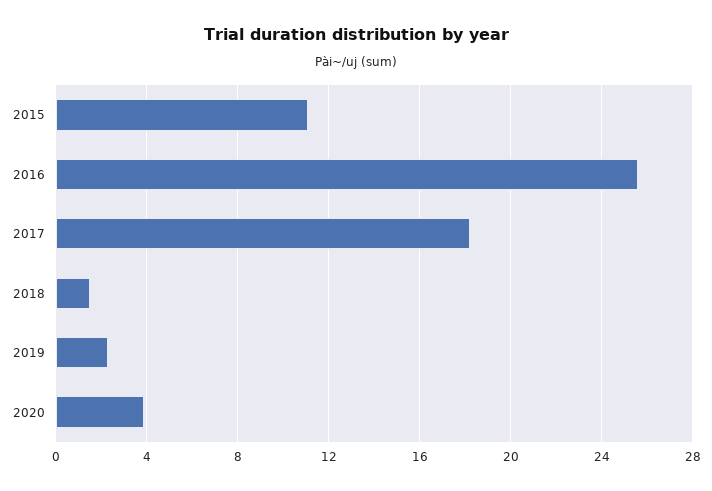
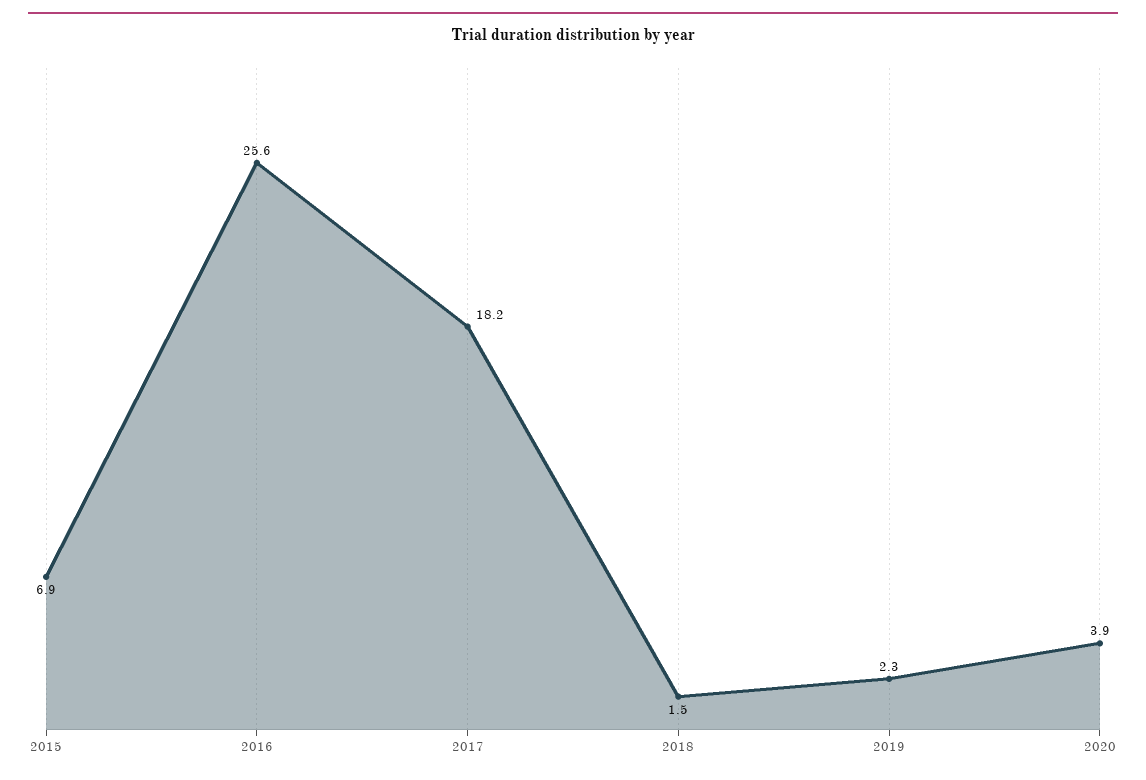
2015: 11 -> 6.9

